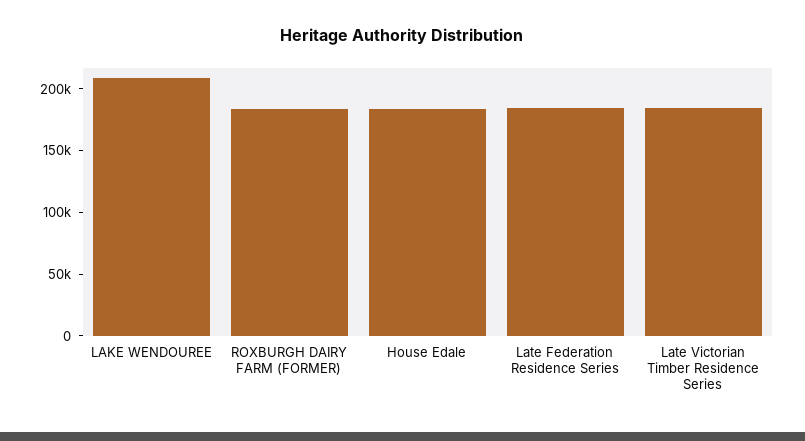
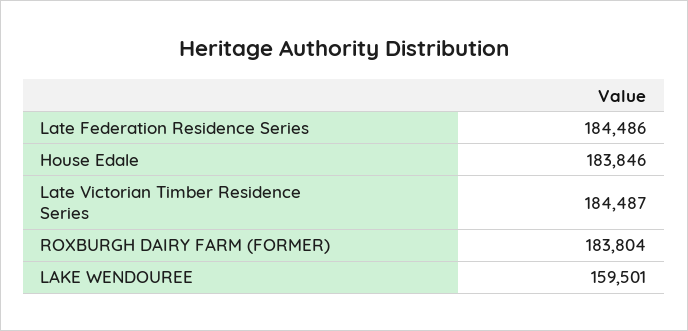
LAKE WENDOUREE: 210000 -> 159501

